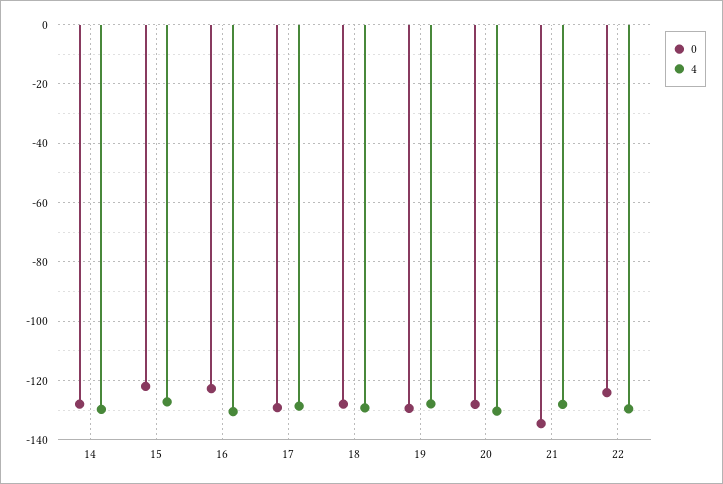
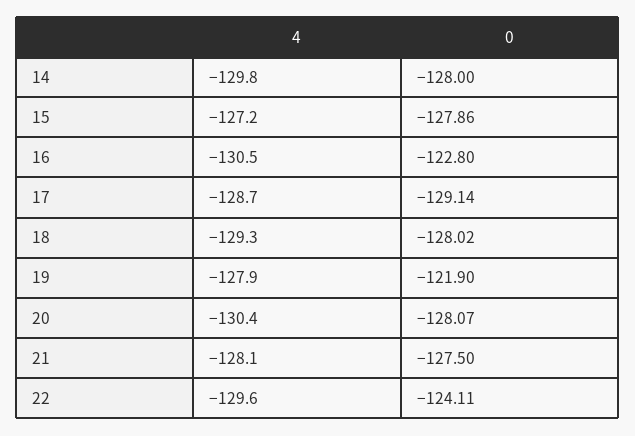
0, 15: -122.5 -> -127.86
0, 19: -130 -> -121.9
0, 21: -135 -> -127.5

